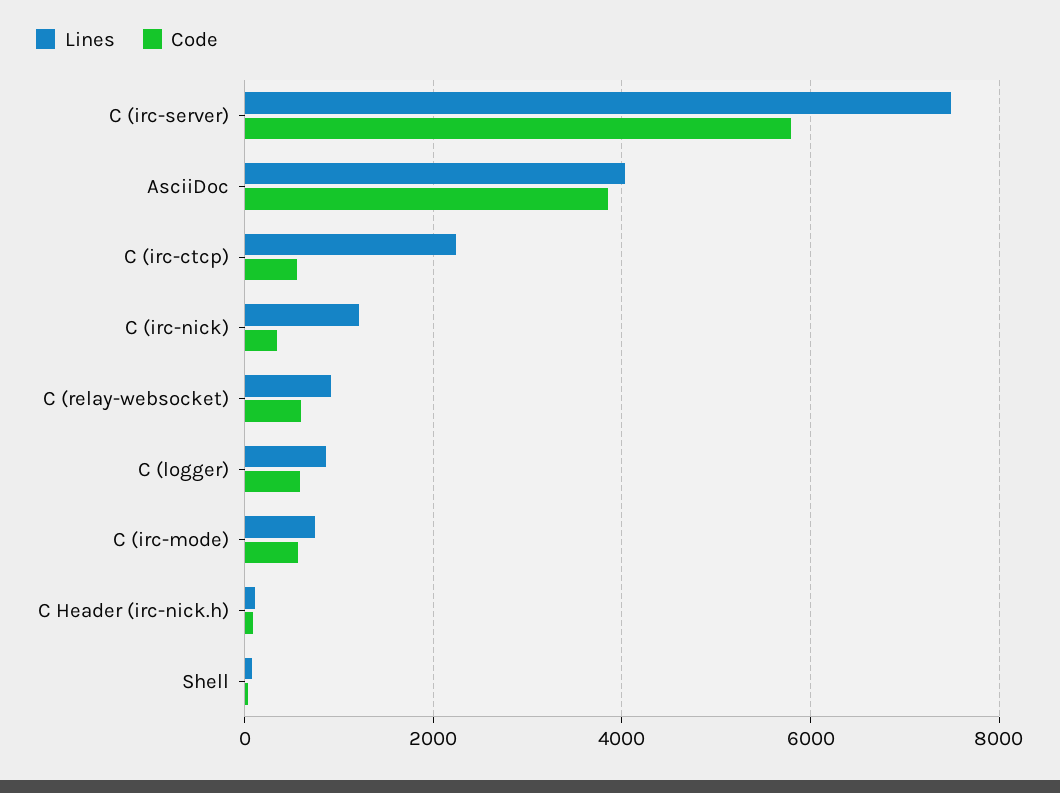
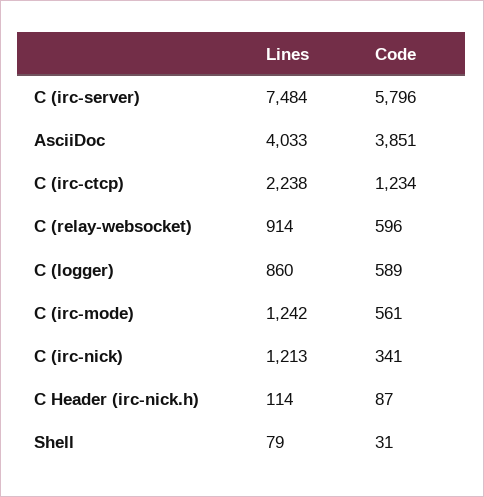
Code, C (irc-ctcp): 600 -> 1234
Lines, C (irc-mode): 800 -> 1242

